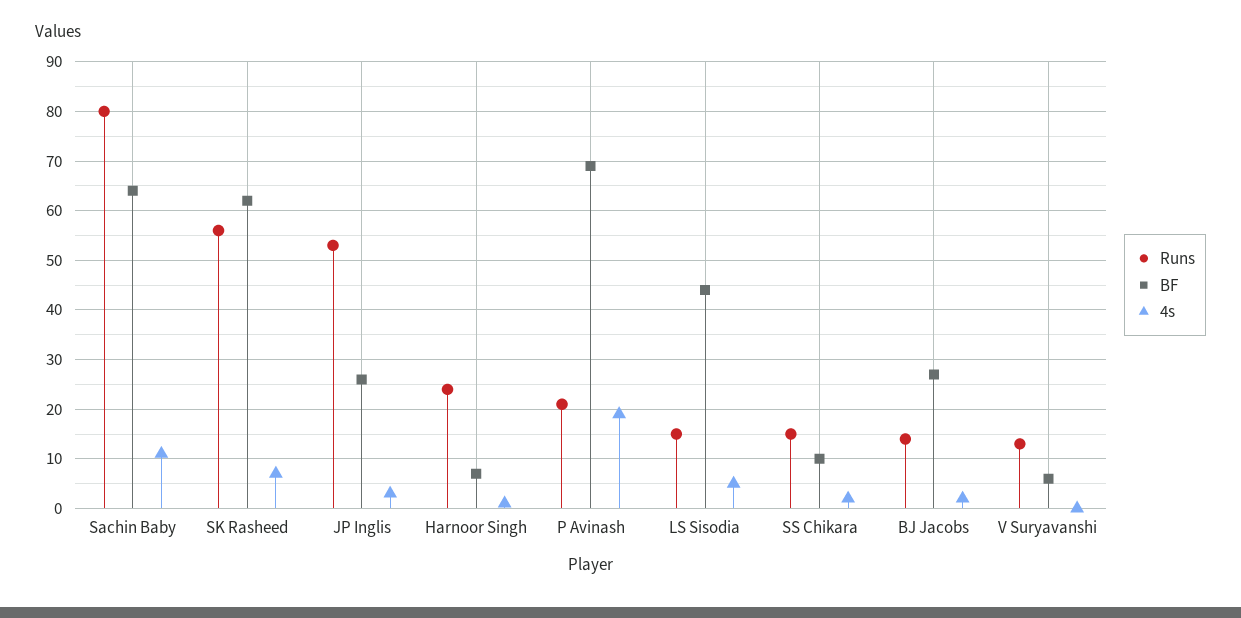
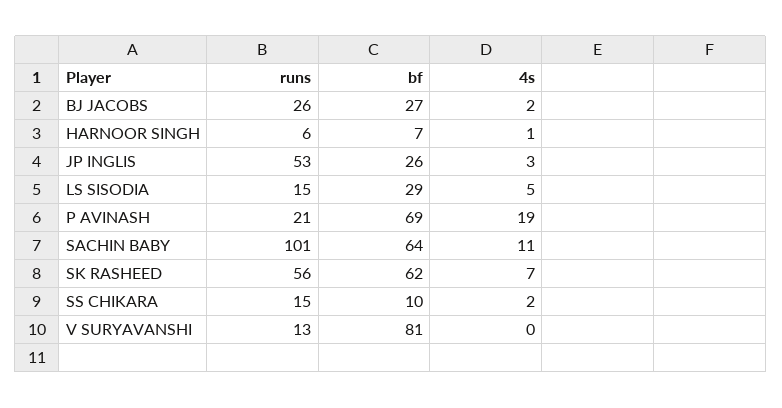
Runs, Sachin Baby: 80 -> 101
Runs, Harnoor Singh: 25 -> 6
BF, LS Sisodia: 45 -> 29
Runs, BJ Jacobs: 15 -> 26
BF, V Suryavanshi: 5 -> 81

